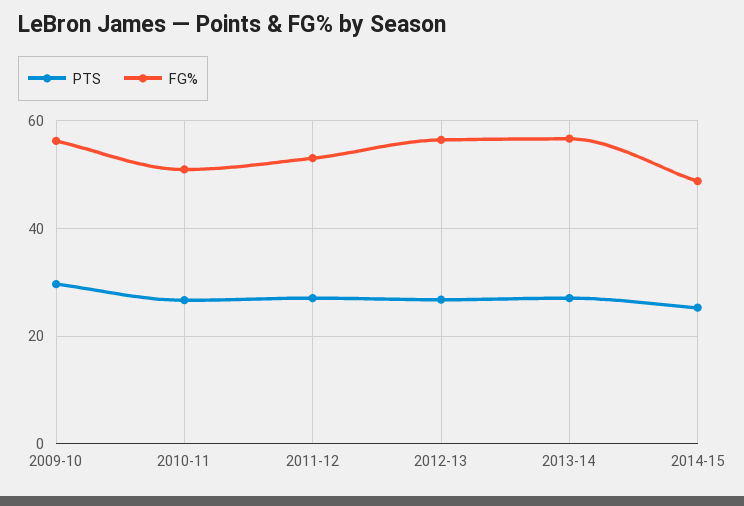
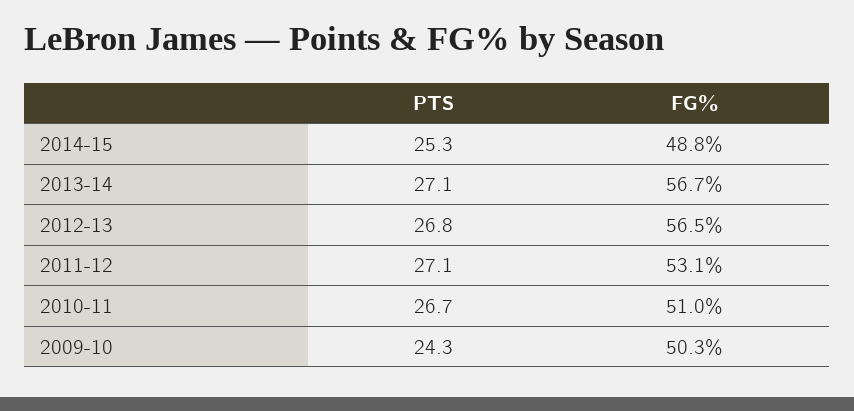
PTS, 2009-10: 30 -> 24.3
FG%, 2009-10: 56 -> 50.3

